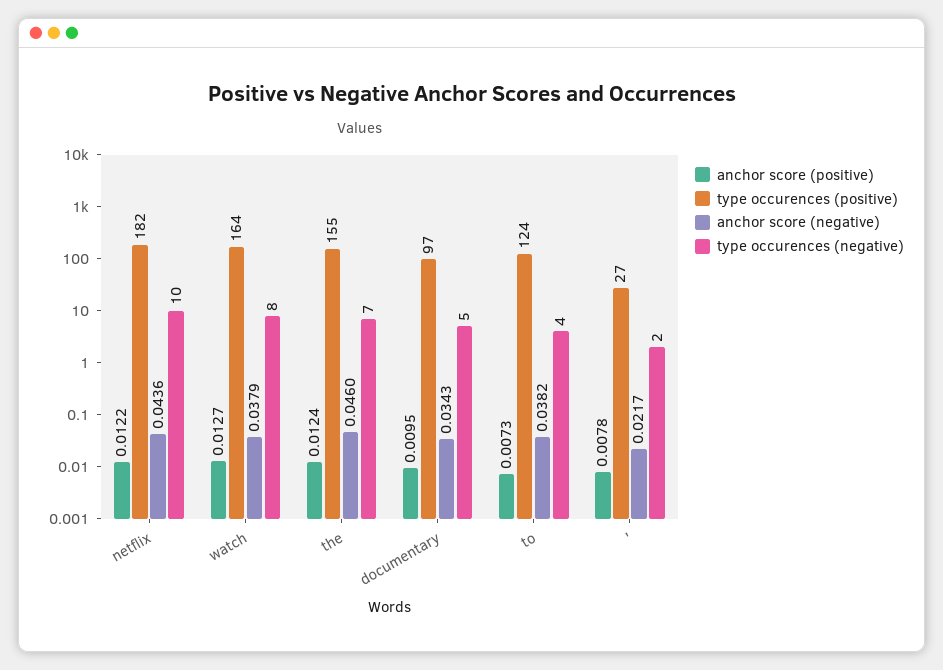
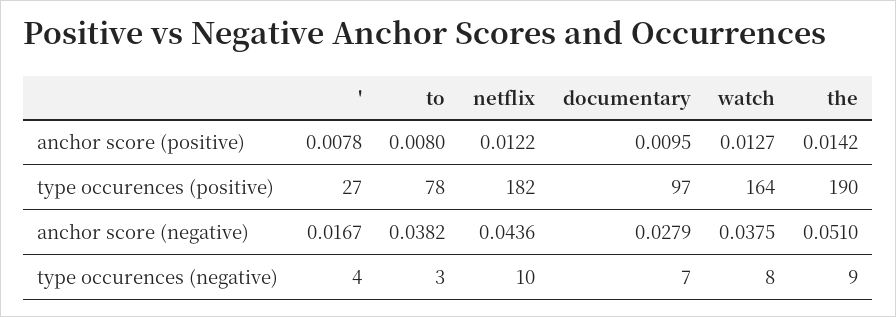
anchor score (negative), watch: 0.0379 -> 0.0375
anchor score (positive), the: 0.0124 -> 0.0142
type occurences (positive), the: 155 -> 190
anchor score (negative), the: 0.046 -> 0.051
type occurences (negative), the: 7 -> 9
anchor score (negative), documentary: 0.0343 -> 0.0279
type occurences (negative), documentary: 5 -> 7
anchor score (positive), to: 0.0073 -> 0.008
type occurences (positive), to: 124 -> 78
type occurences (negative), to: 4 -> 3
anchor score (negative), ': 0.0217 -> 0.0167
type occurences (negative), ': 2 -> 4

